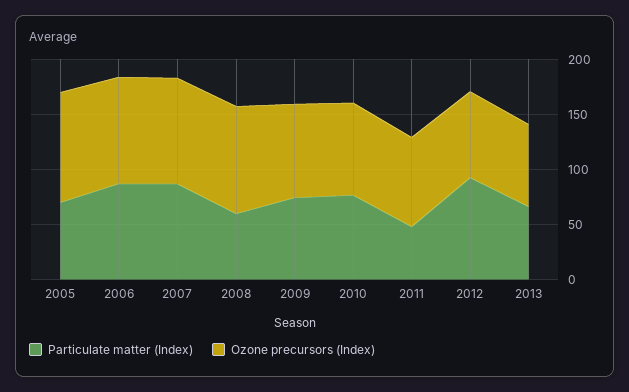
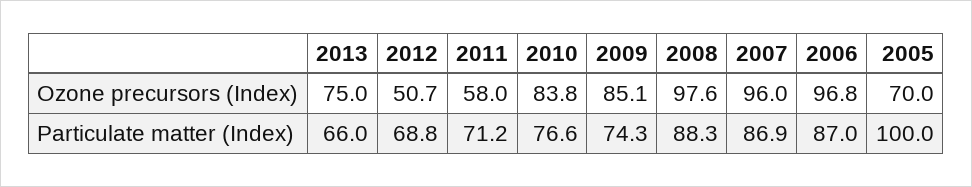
Particulate matter (Index), 2005: 70 -> 100
Ozone precursors (Index), 2005: 100 -> 70
Particulate matter (Index), 2008: 60 -> 88.3
Particulate matter (Index), 2011: 50 -> 71.2
Ozone precursors (Index), 2011: 80 -> 58
Particulate matter (Index), 2012: 90 -> 68.8
Ozone precursors (Index), 2012: 80 -> 50.7

